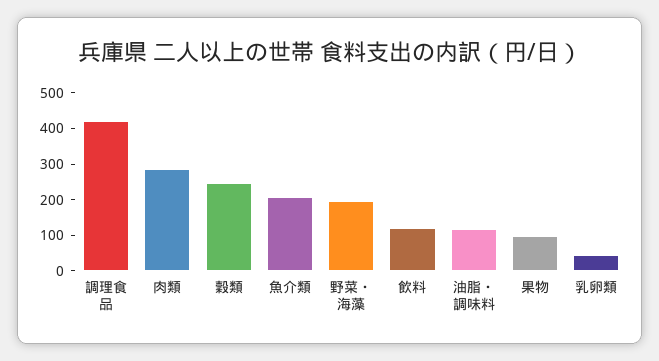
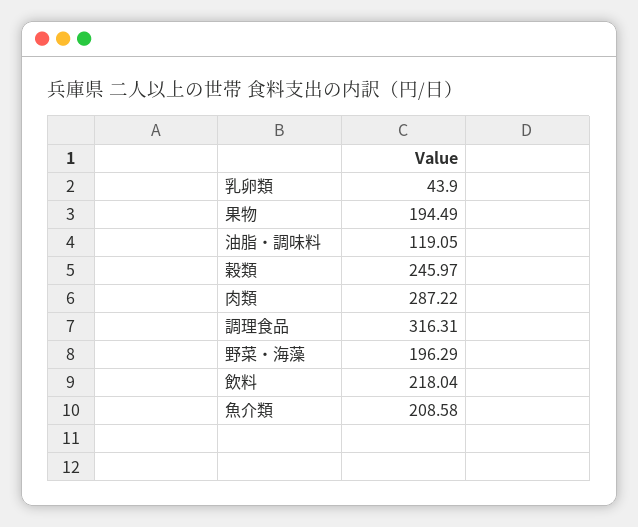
調理食品: 425 -> 316.31
飲料: 125 -> 218.04
果物: 100 -> 194.49

